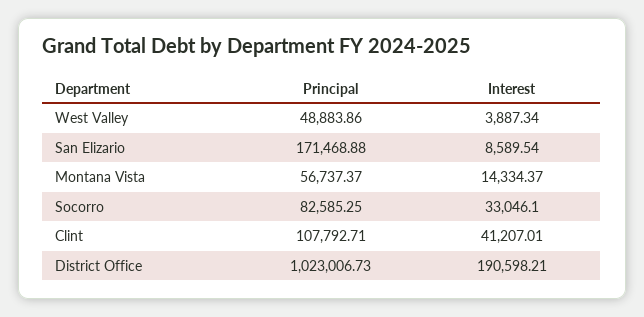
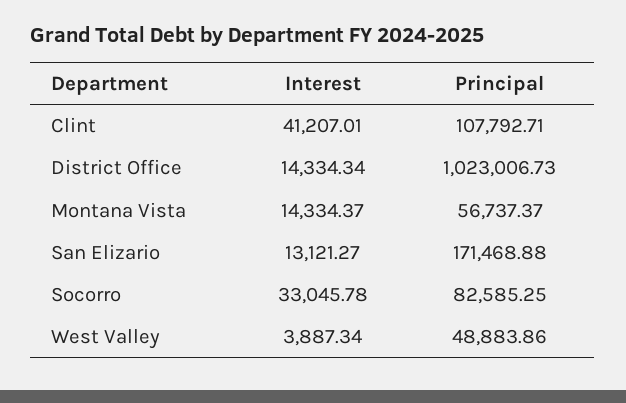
Interest, San Elizario: 8589.54 -> 13121.27
Interest, Socorro: 33046.1 -> 33045.78
Interest, District Office: 190598.21 -> 14334.34

